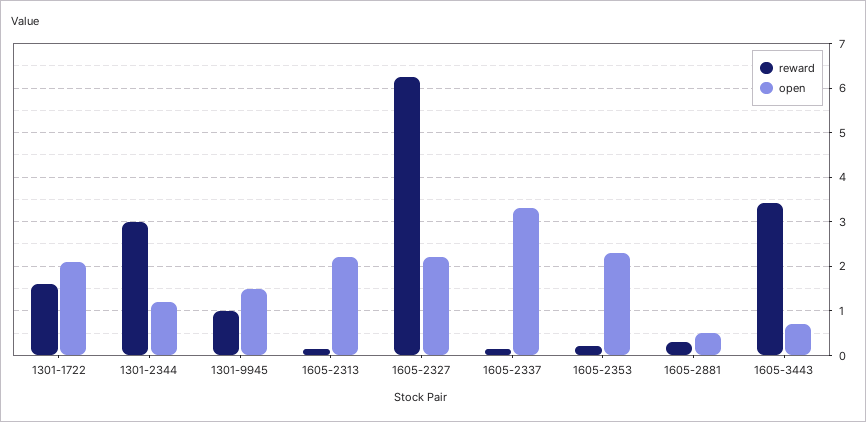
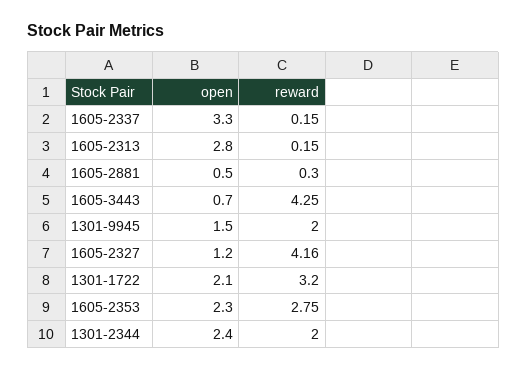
reward, 1301-1722: 1.6 -> 3.2
reward, 1301-2344: 3 -> 2
open, 1301-2344: 1.2 -> 2.4
reward, 1301-9945: 1 -> 2
open, 1605-2313: 2.2 -> 2.8
reward, 1605-2327: 6.2 -> 4.16
open, 1605-2327: 2.2 -> 1.2
reward, 1605-2353: 0.2 -> 2.75
reward, 1605-3443: 3.4 -> 4.25

